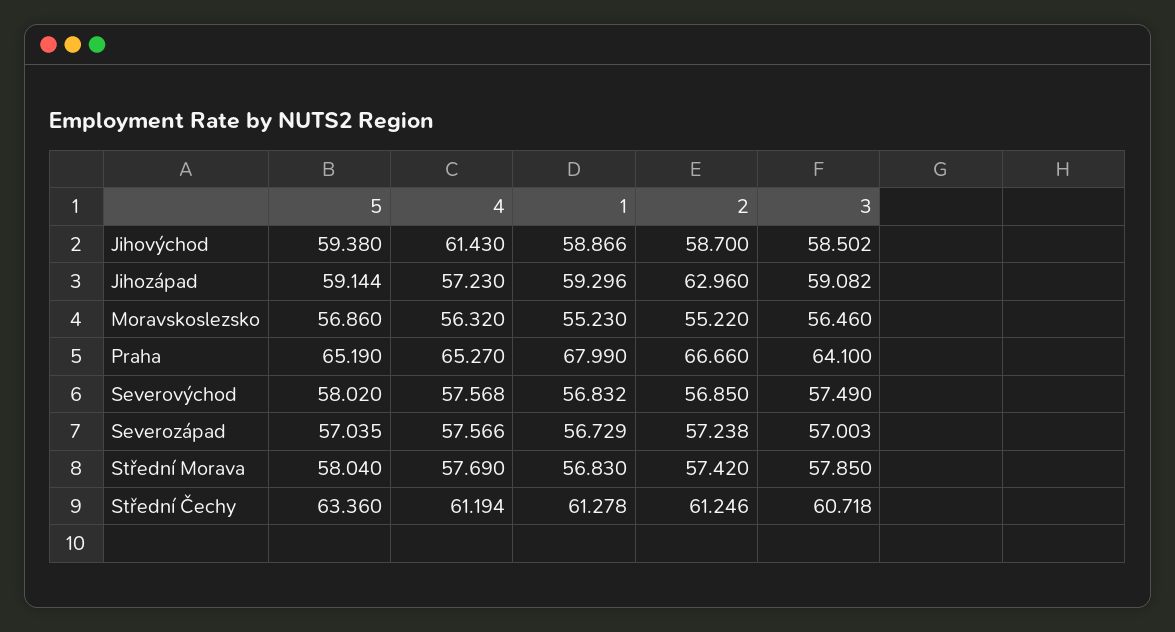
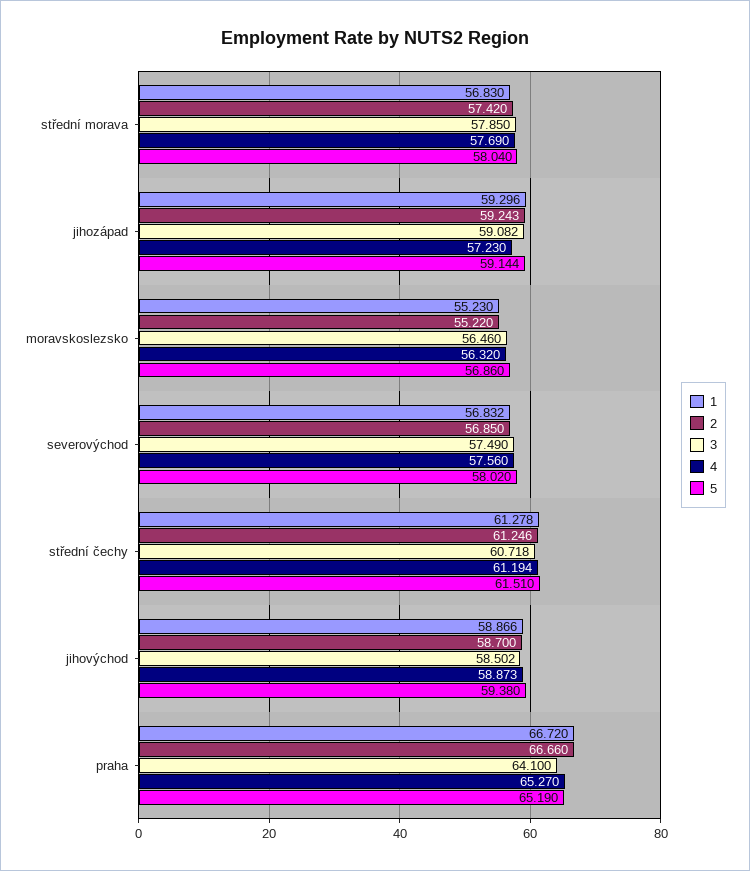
4, Jihovýchod: 61.43 -> 58.873
2, Jihozápad: 62.96 -> 59.243
1, Praha: 67.99 -> 66.72
4, Severovýchod: 57.568 -> 57.56
5, Severozápad: 57.035 -> none
4, Severozápad: 57.566 -> none
1, Severozápad: 56.729 -> none
2, Severozápad: 57.238 -> none
3, Severozápad: 57.003 -> none
5, Střední Čechy: 63.36 -> 61.51

